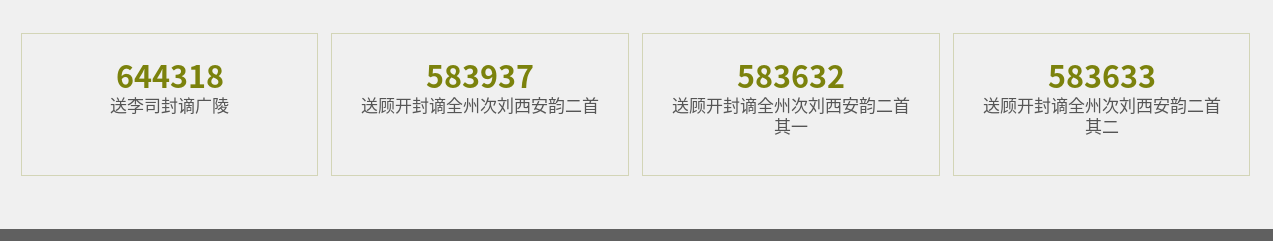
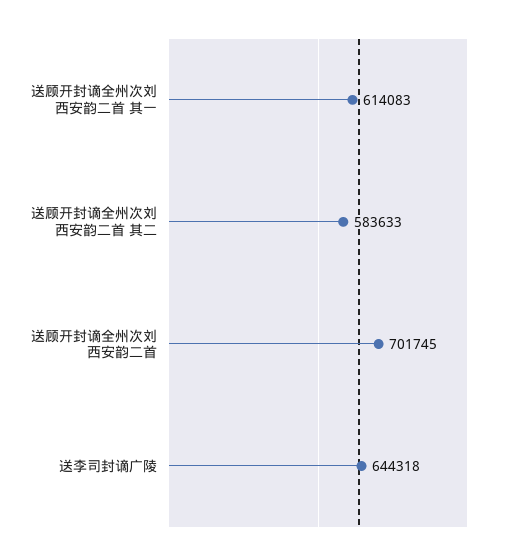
送顾开封谪全州次刘西安韵二首: 583937 -> 701745
送顾开封谪全州次刘西安韵二首 其一: 583632 -> 614083

